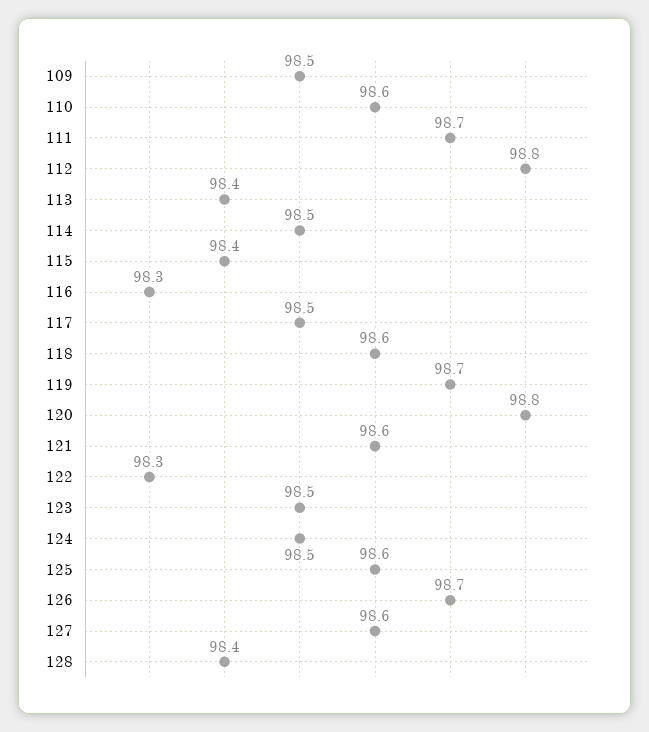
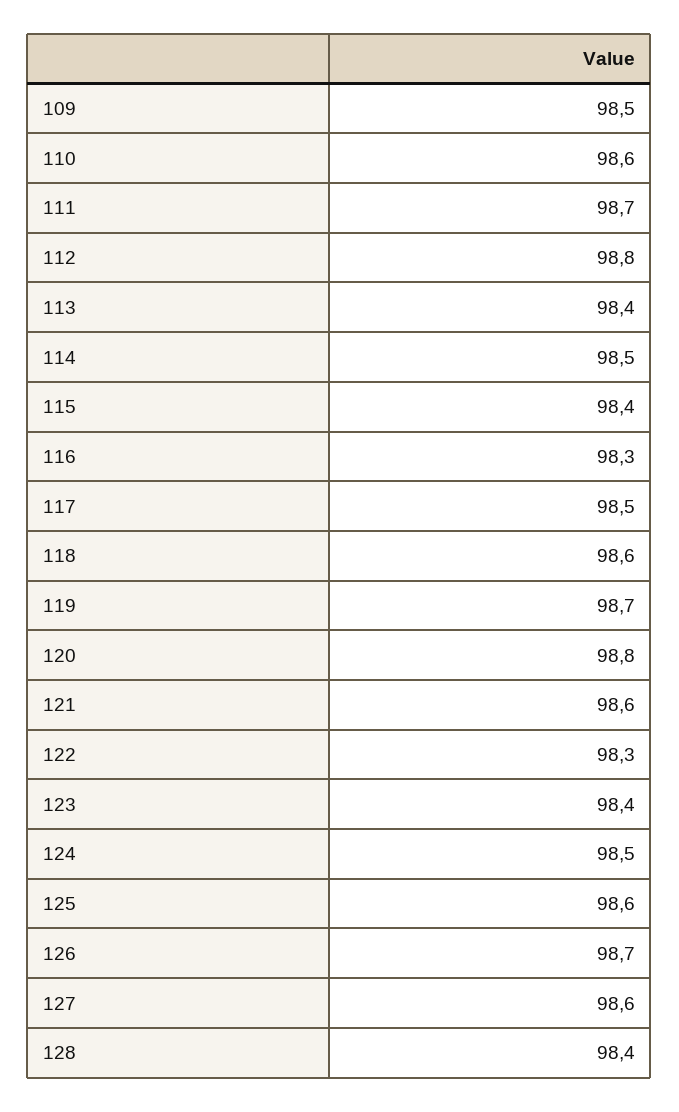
123: 98.5 -> 98.4

